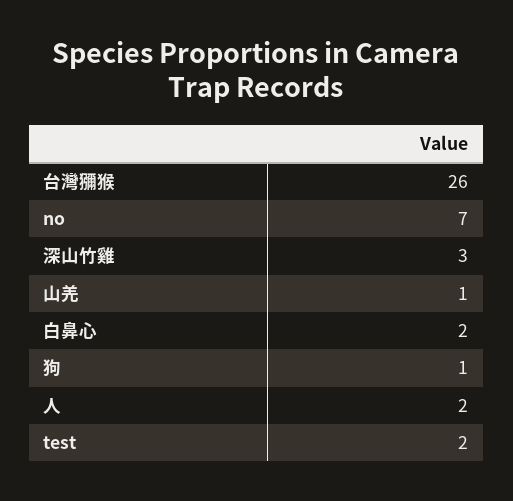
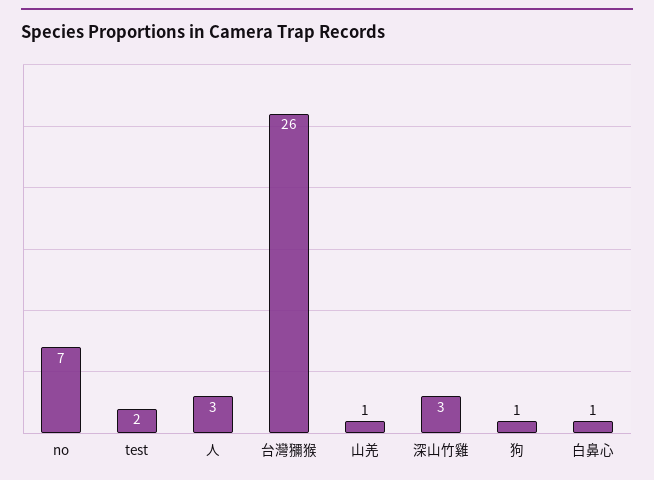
白鼻心: 2 -> 1
人: 2 -> 3

